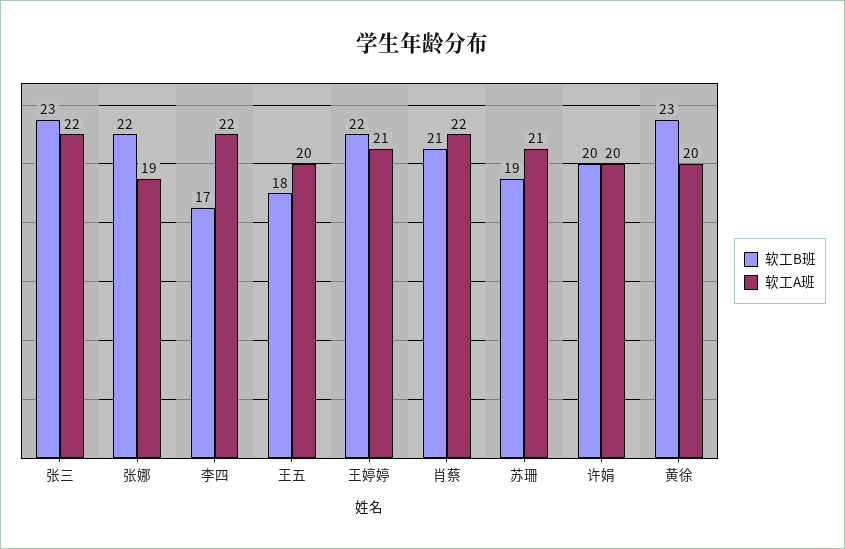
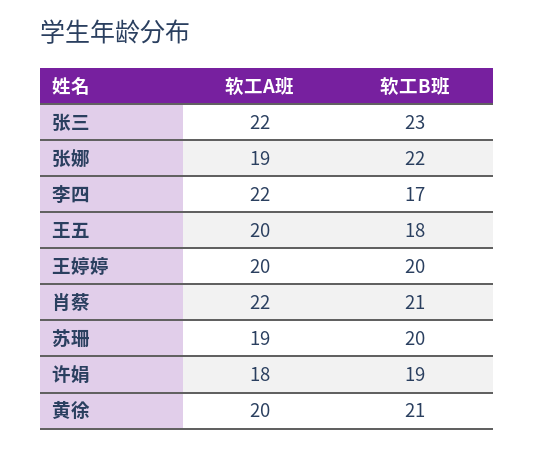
软工B班, 王婷婷: 22 -> 20
软工A班, 王婷婷: 21 -> 20
软工B班, 苏珊: 19 -> 20
软工A班, 苏珊: 21 -> 19
软工B班, 许娟: 20 -> 19
软工A班, 许娟: 20 -> 18
软工B班, 黄徐: 23 -> 21

